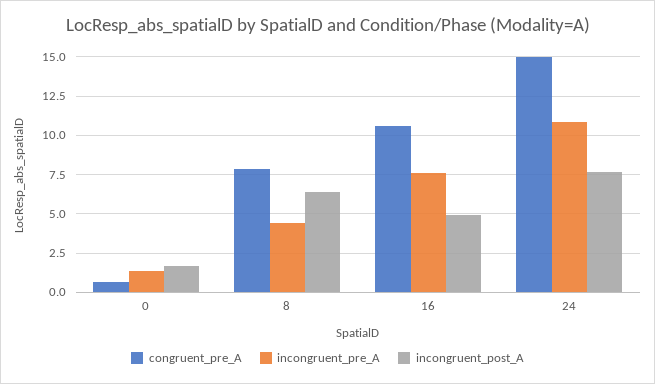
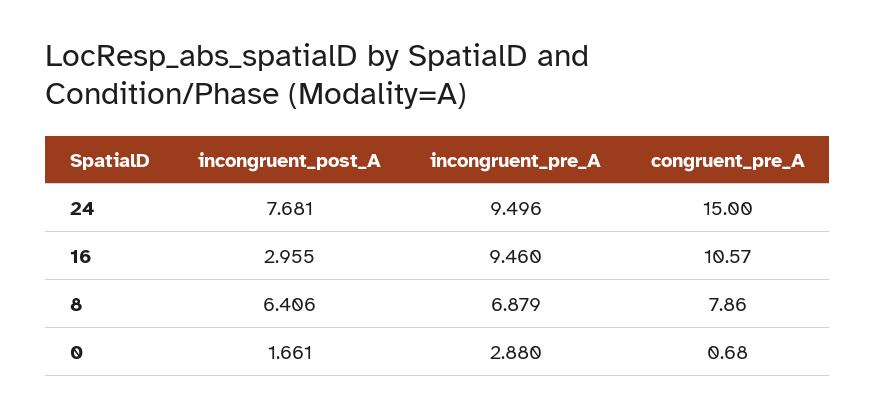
incongruent_pre_A, 0: 1.5 -> 2.88
incongruent_pre_A, 8: 4.5 -> 6.879
incongruent_pre_A, 16: 7.5 -> 9.46
incongruent_post_A, 16: 5 -> 2.955
incongruent_pre_A, 24: 11 -> 9.496

